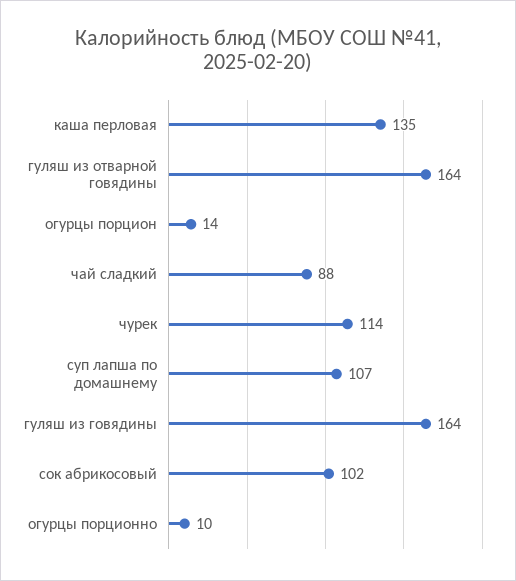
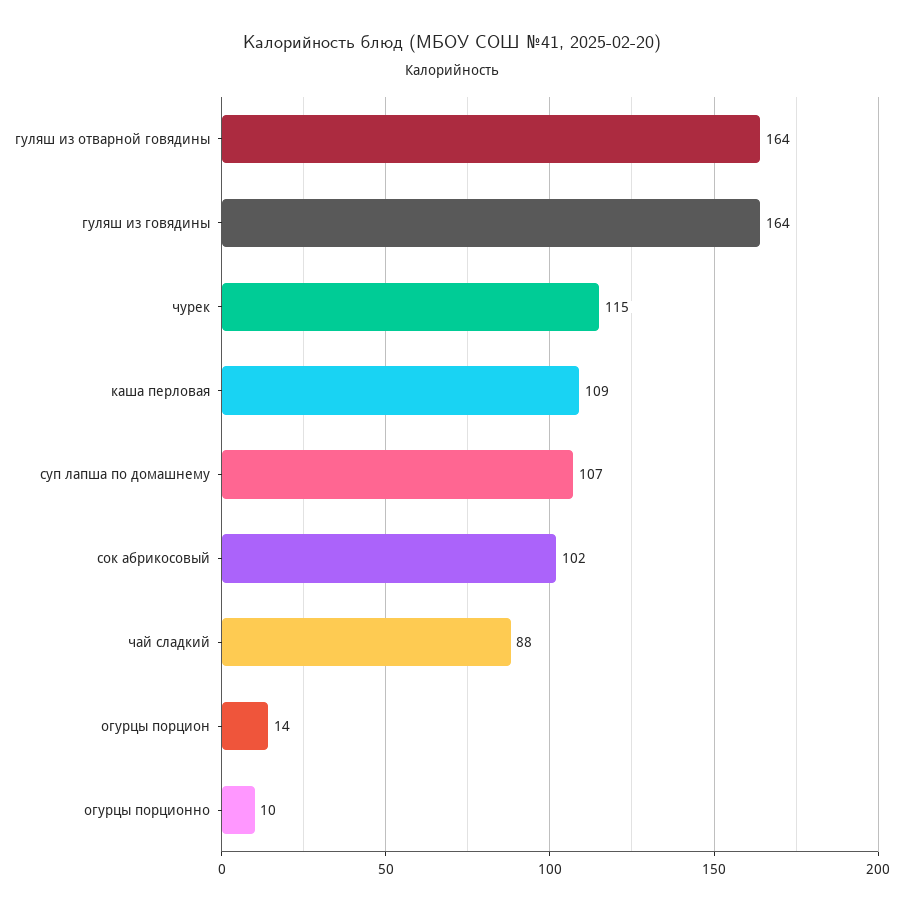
каша перловая: 135 -> 109
чурек: 114 -> 115

